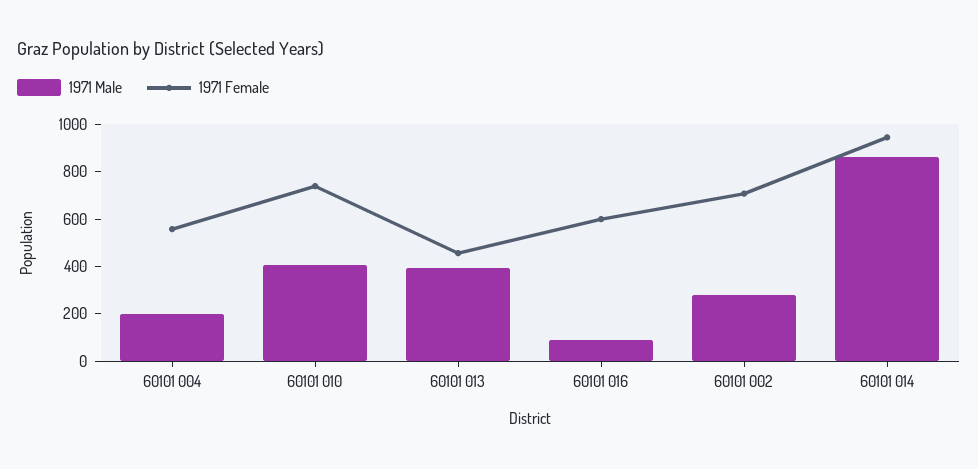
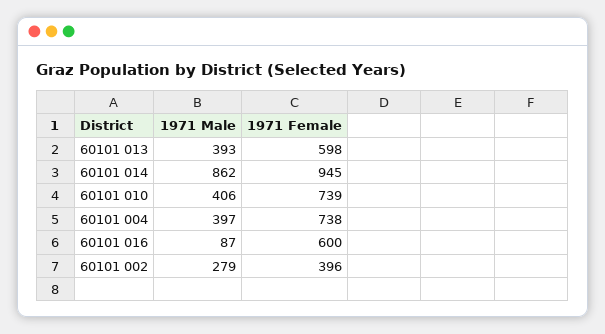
1971 Male, 60101 004: 200 -> 397
1971 Female, 60101 004: 550 -> 738
1971 Female, 60101 013: 450 -> 598
1971 Female, 60101 002: 700 -> 396

